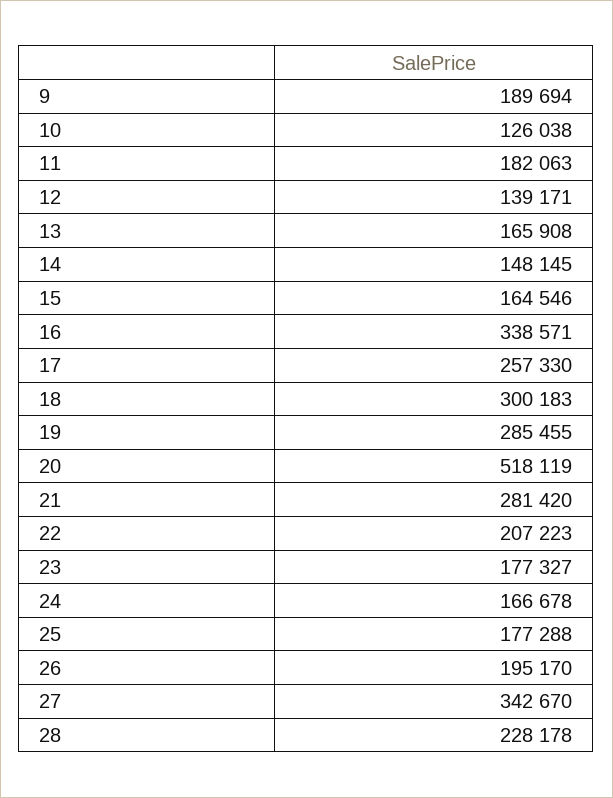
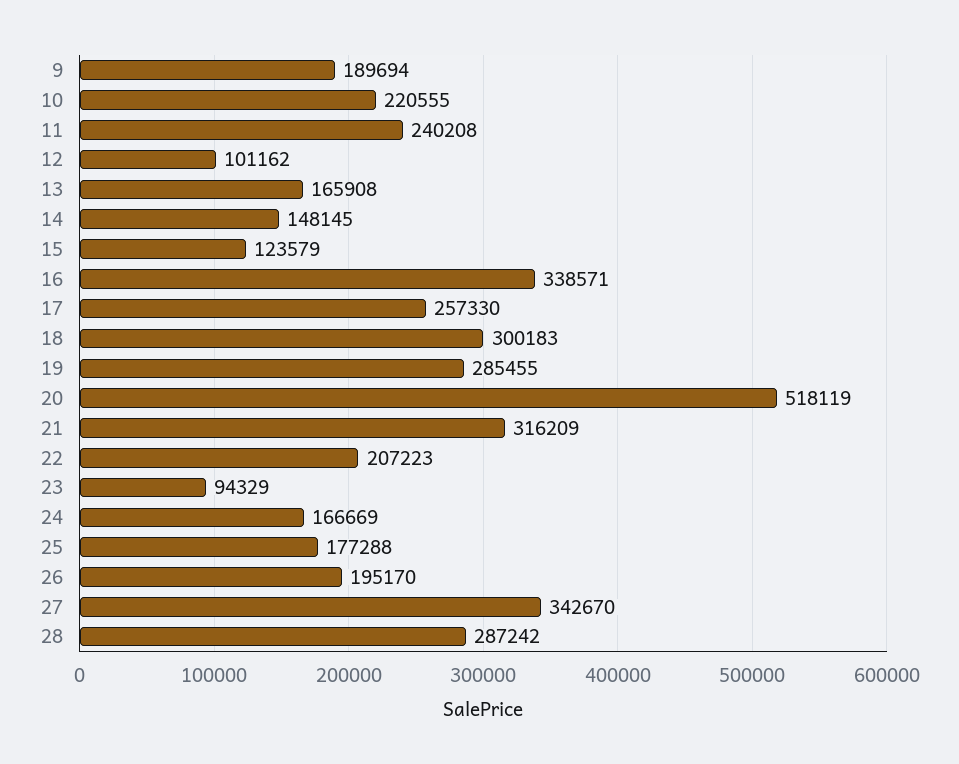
10: 126038 -> 220555
11: 182063 -> 240208
12: 139171 -> 101162
15: 164546 -> 123579
21: 281420 -> 316209
23: 177327 -> 94329
24: 166678 -> 166669
28: 228178 -> 287242

